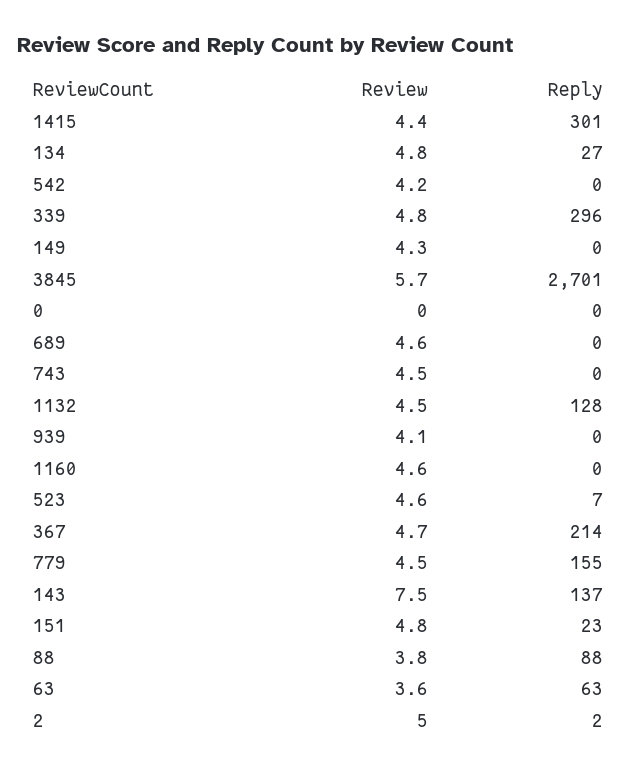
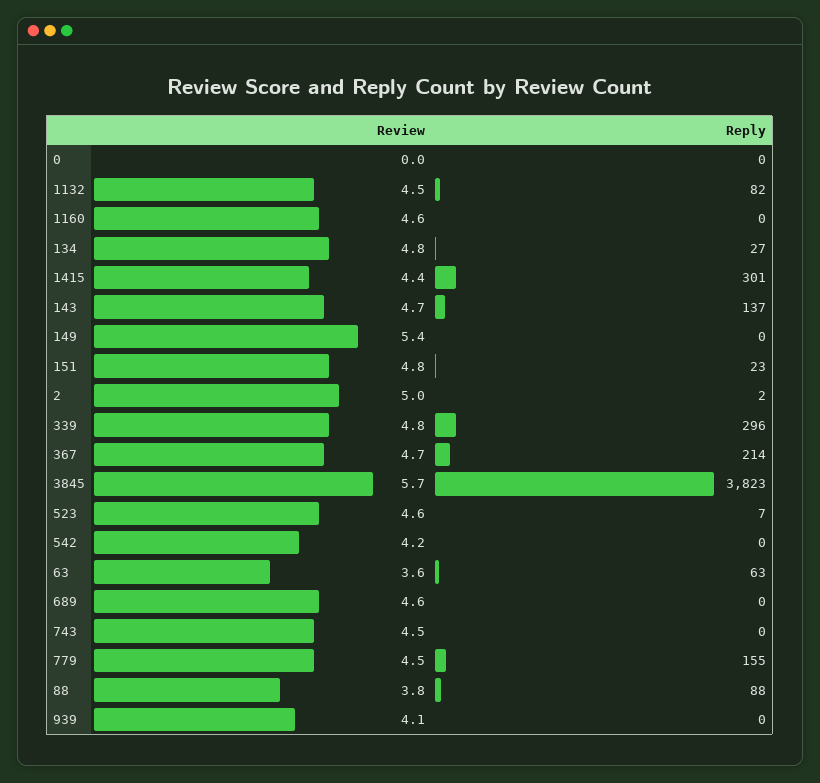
Review, 149: 4.3 -> 5.4
Reply, 3845: 2701 -> 3823
Reply, 1132: 128 -> 82
Review, 143: 7.5 -> 4.7

